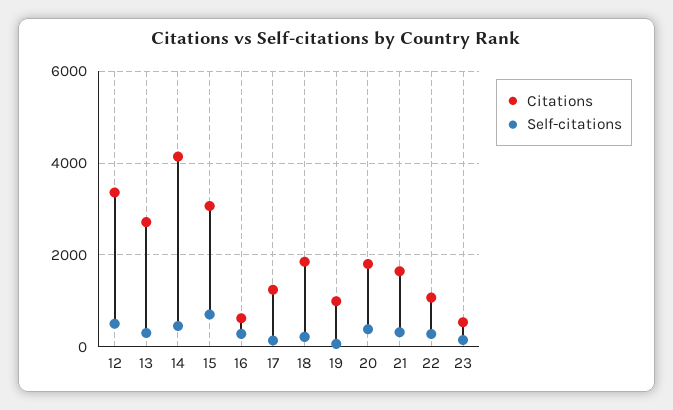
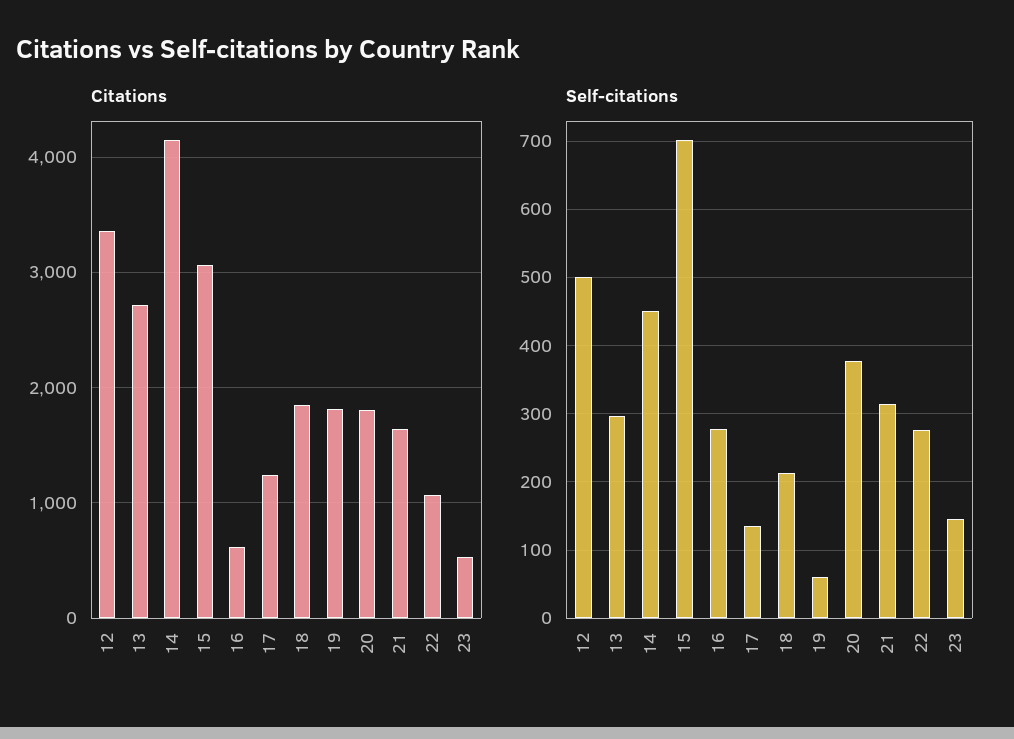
Citations, 19: 1000 -> 1800

